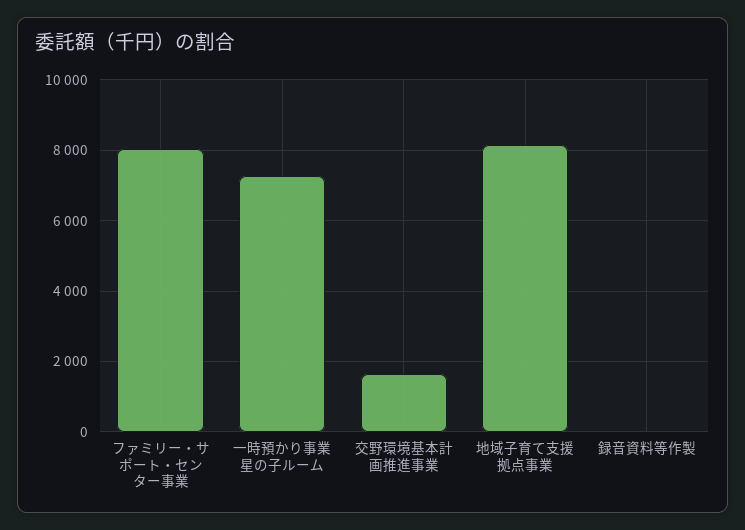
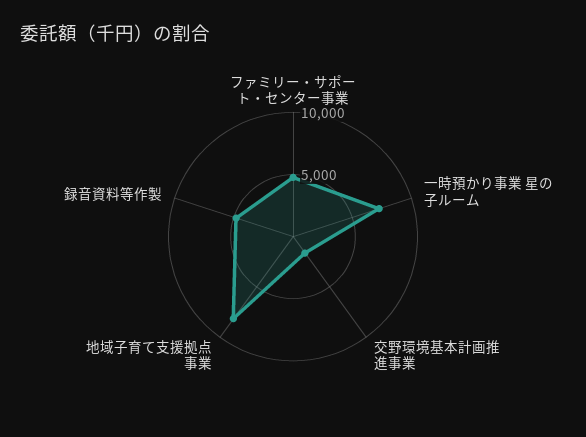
ファミリー・サポート・センター事業: 8000 -> 5000
録音資料等作製: 0 -> 5000

